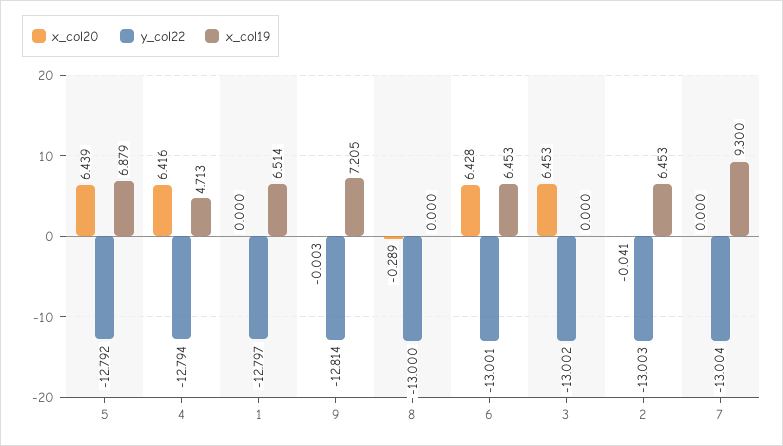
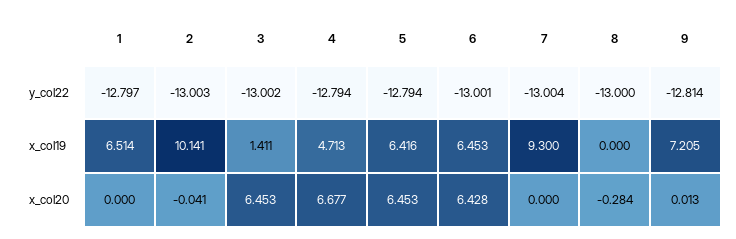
x_col20, 5: 6.439 -> 6.453
y_col22, 5: -12.792 -> -12.794
x_col19, 5: 6.879 -> 6.416
x_col20, 4: 6.416 -> 6.677
x_col20, 9: -0.003 -> 0.013
x_col20, 8: -0.289 -> -0.284
x_col19, 3: 0 -> 1.411
x_col19, 2: 6.453 -> 10.141

